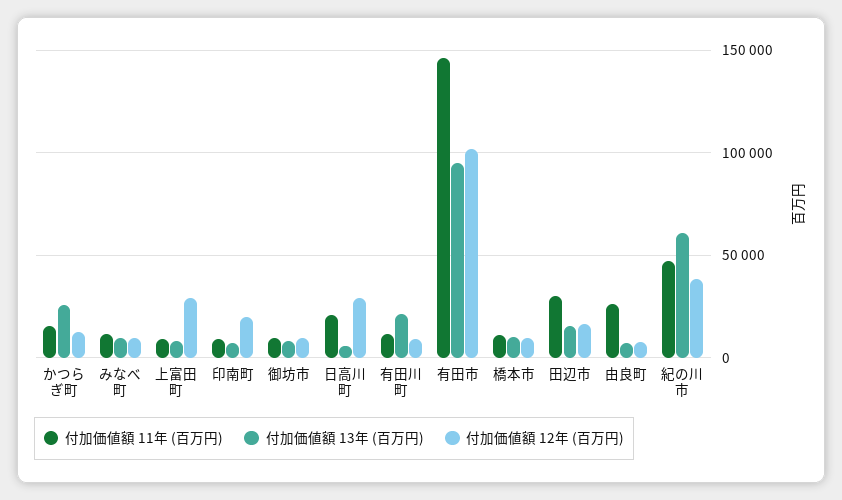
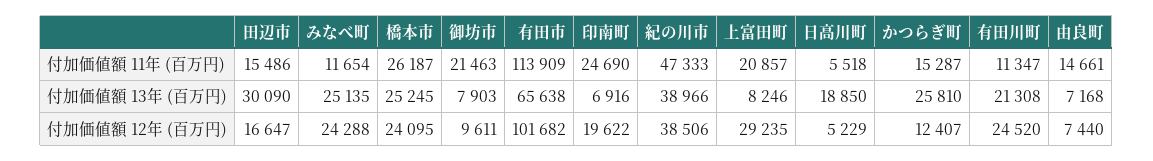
付加価値額 13年 (百万円), みなべ町: 10000 -> 25135
付加価値額 12年 (百万円), みなべ町: 10000 -> 24288
付加価値額 11年 (百万円), 上富田町: 10000 -> 20857
付加価値額 11年 (百万円), 印南町: 10000 -> 24690
付加価値額 11年 (百万円), 御坊市: 10000 -> 21463
付加価値額 11年 (百万円), 日高川町: 20000 -> 5518
付加価値額 13年 (百万円), 日高川町: 5000 -> 18850
付加価値額 12年 (百万円), 日高川町: 30000 -> 5229
付加価値額 12年 (百万円), 有田川町: 10000 -> 24520
付加価値額 11年 (百万円), 有田市: 145000 -> 113909
付加価値額 13年 (百万円), 有田市: 95000 -> 65638
付加価値額 11年 (百万円), 橋本市: 10000 -> 26187
付加価値額 13年 (百万円), 橋本市: 10000 -> 25245
付加価値額 12年 (百万円), 橋本市: 10000 -> 24095
付加価値額 11年 (百万円), 田辺市: 30000 -> 15486
付加価値額 13年 (百万円), 田辺市: 15000 -> 30090
付加価値額 11年 (百万円), 由良町: 25000 -> 14661
付加価値額 13年 (百万円), 紀の川市: 60000 -> 38966

